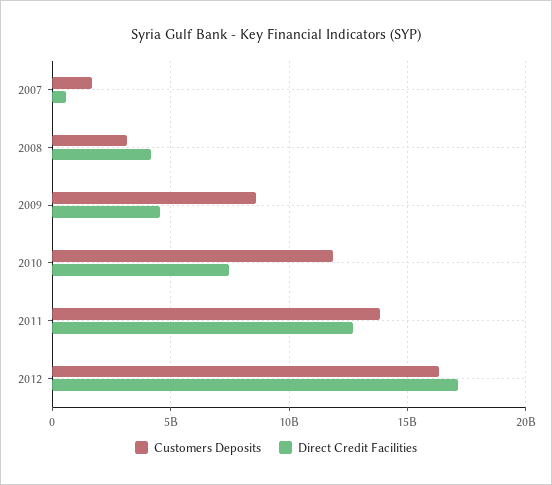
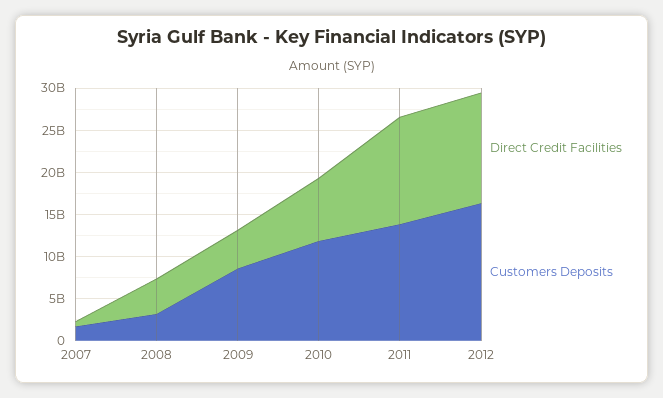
Direct Credit Facilities, 2012: 17000000000 -> 13000000000

